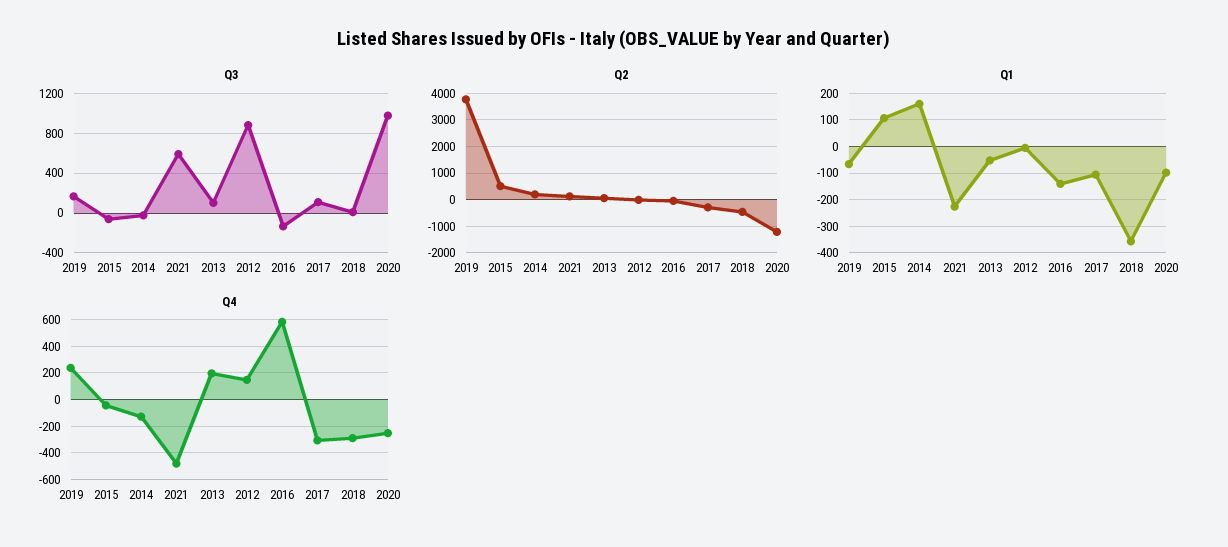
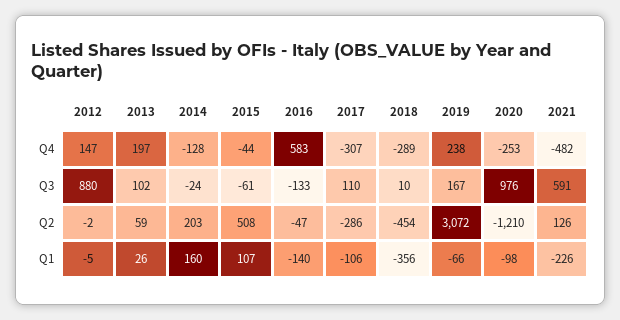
Q2, 2019: 3750 -> 3072
Q1, 2013: -50 -> 26

